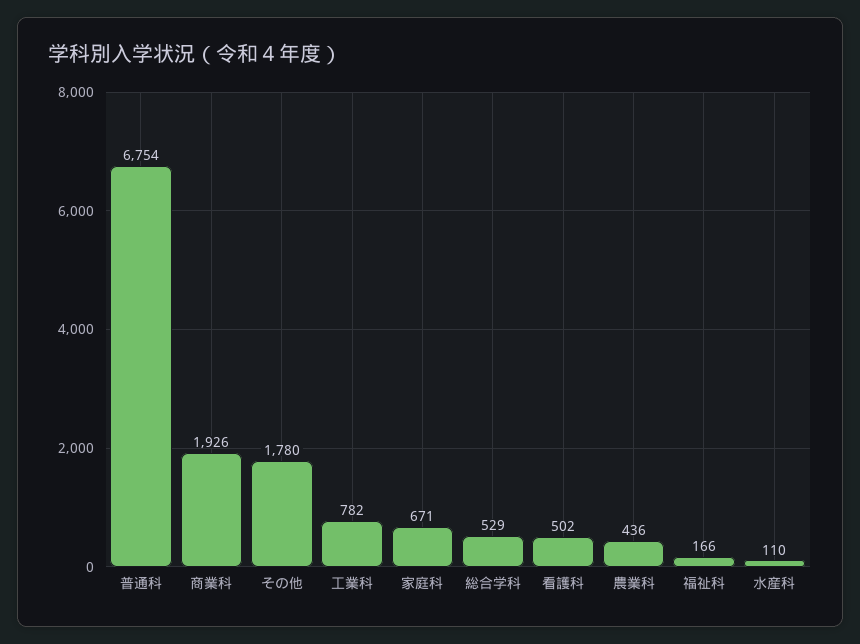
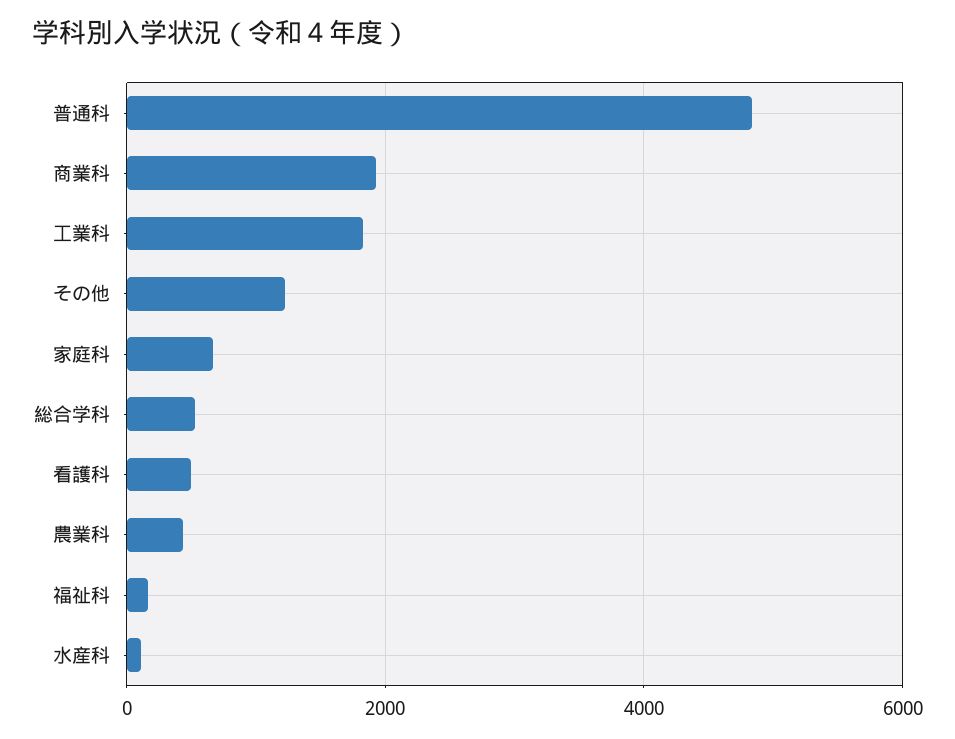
普通科: 6754 -> 4800
その他: 1780 -> 1200
工業科: 782 -> 1800

